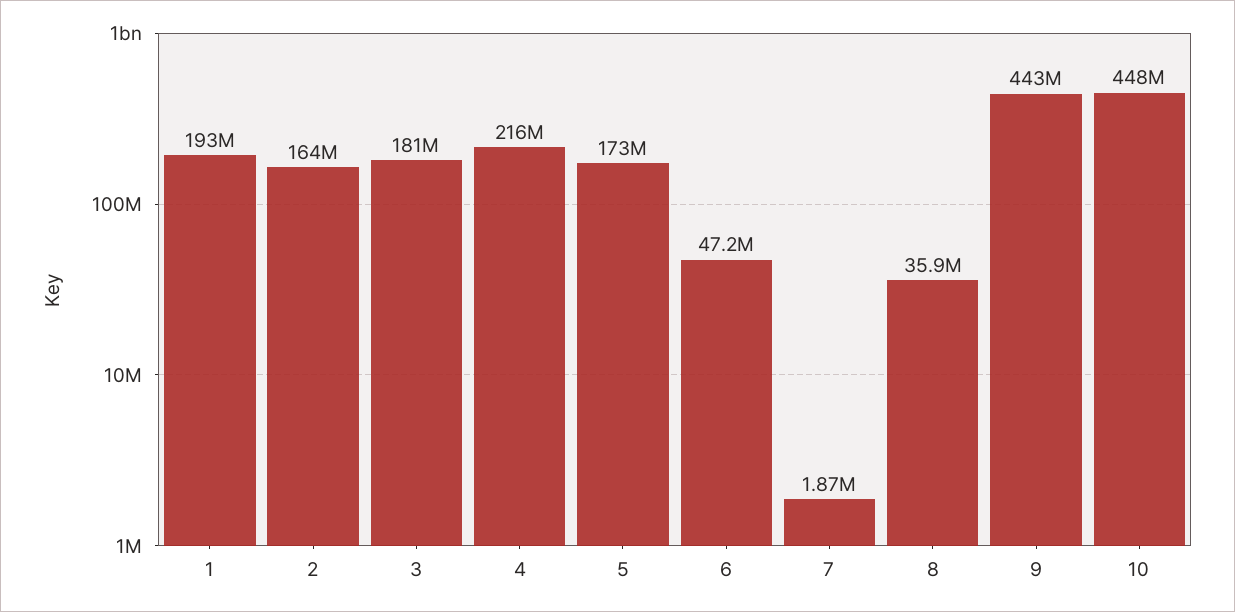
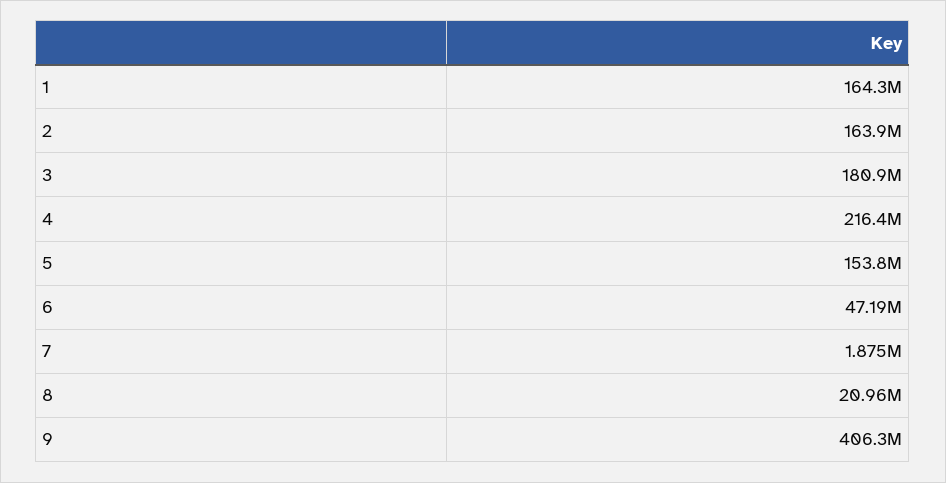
1: 193000000 -> 164300000
5: 173000000 -> 153800000
8: 35900000 -> 20960000
9: 443000000 -> 406300000
10: 448000000 -> none

